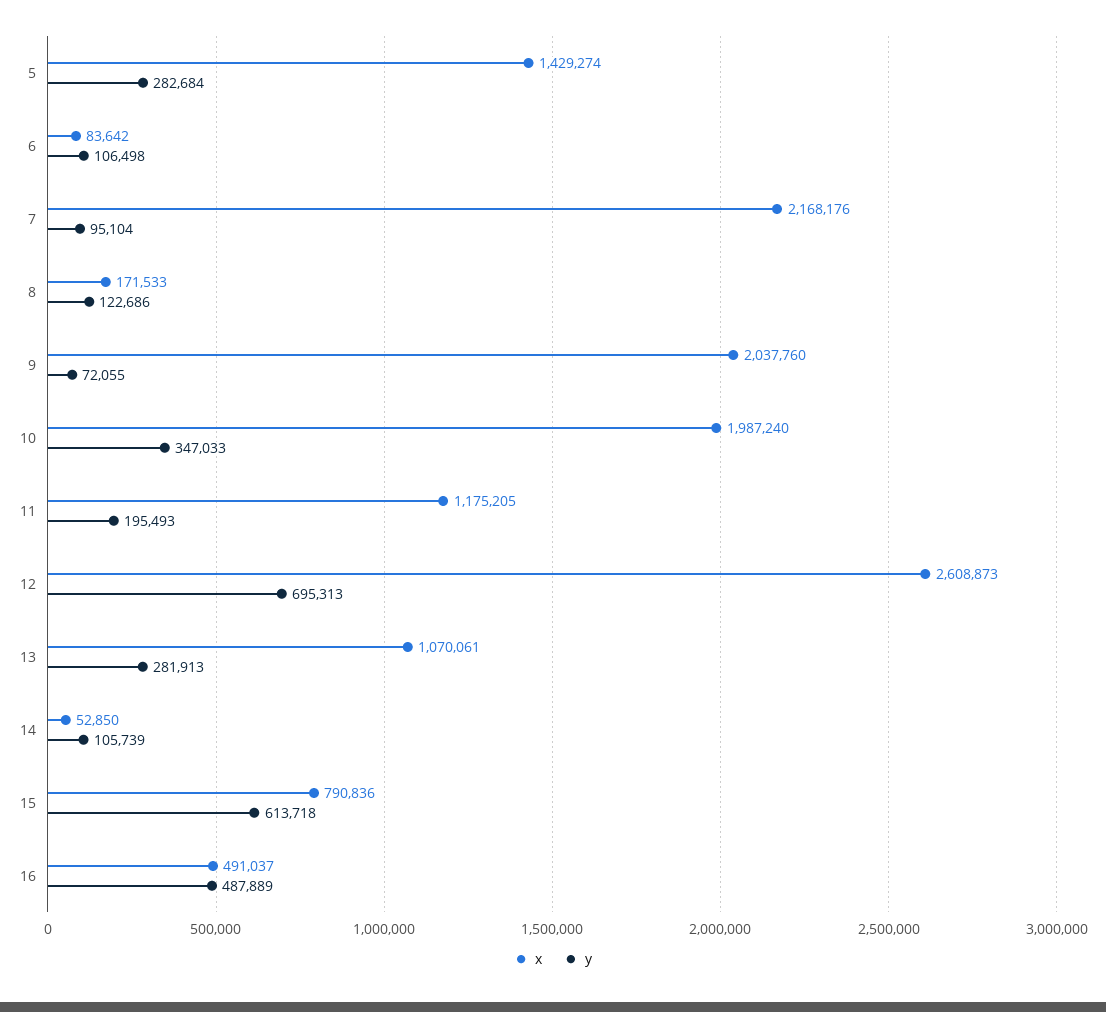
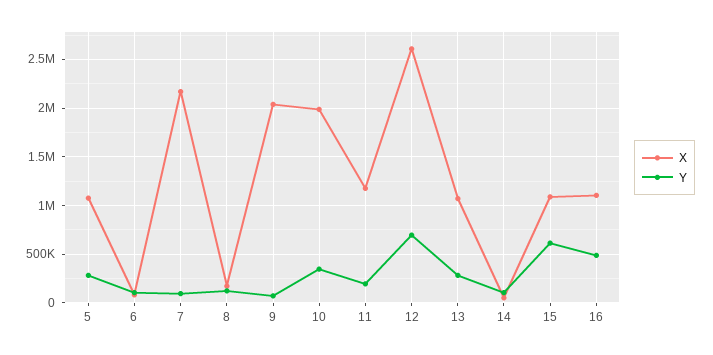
x, 5: 1429274 -> 1100000
x, 15: 790836 -> 1100000
x, 16: 491037 -> 1100000

